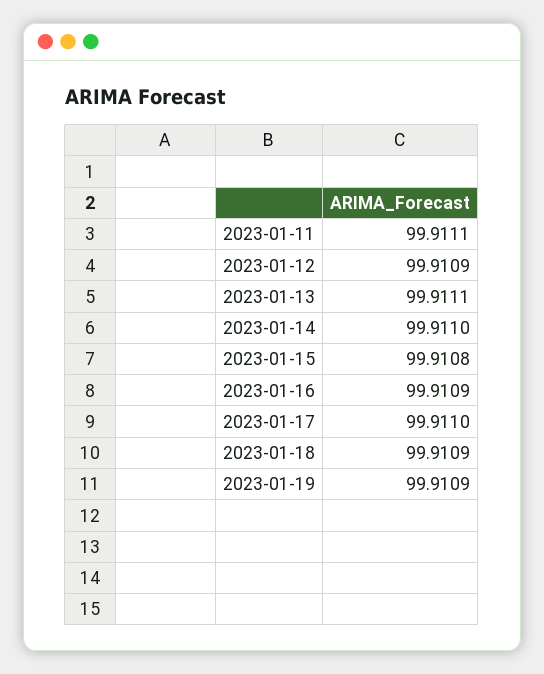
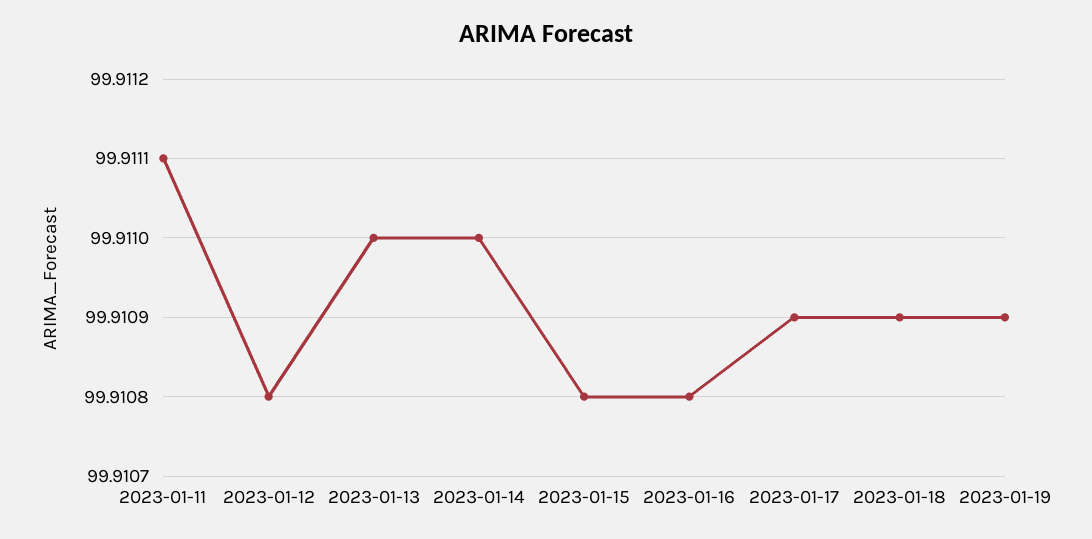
2023-01-12: 99.9109 -> 99.9108
2023-01-13: 99.9111 -> 99.911
2023-01-16: 99.9109 -> 99.9108
2023-01-17: 99.911 -> 99.9109

